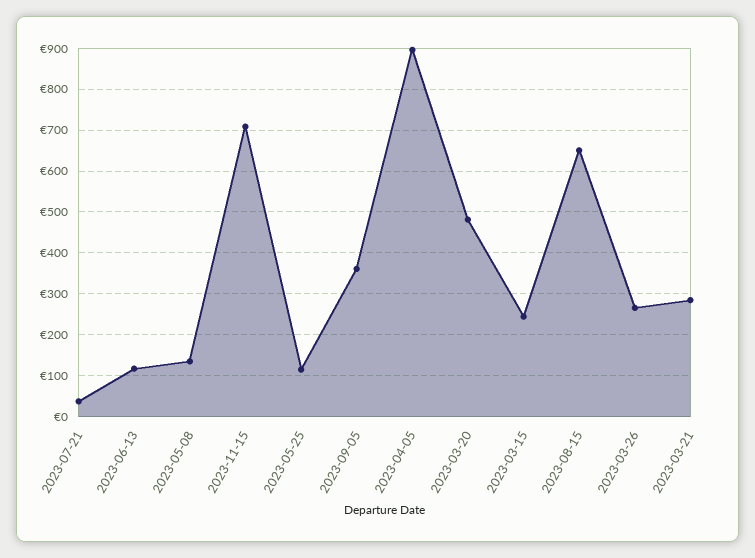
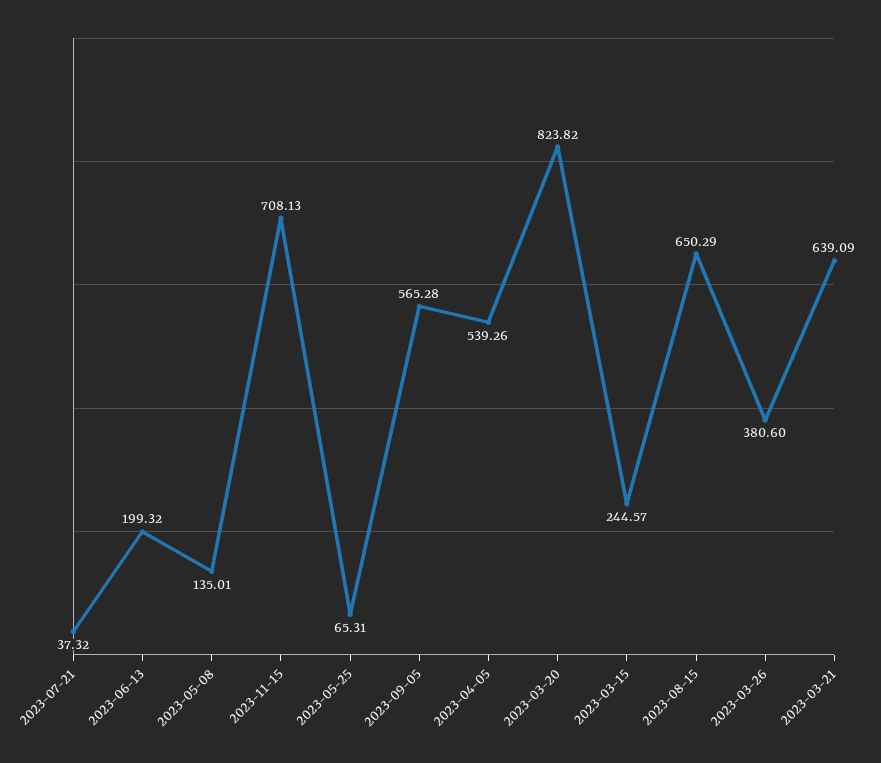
2023-06-13: 120 -> 199.32
2023-05-25: 120 -> 65.31
2023-09-05: 360 -> 565.28
2023-04-05: 900 -> 539.26
2023-03-20: 480 -> 823.82
2023-03-26: 260 -> 380.6
2023-03-21: 280 -> 639.09

